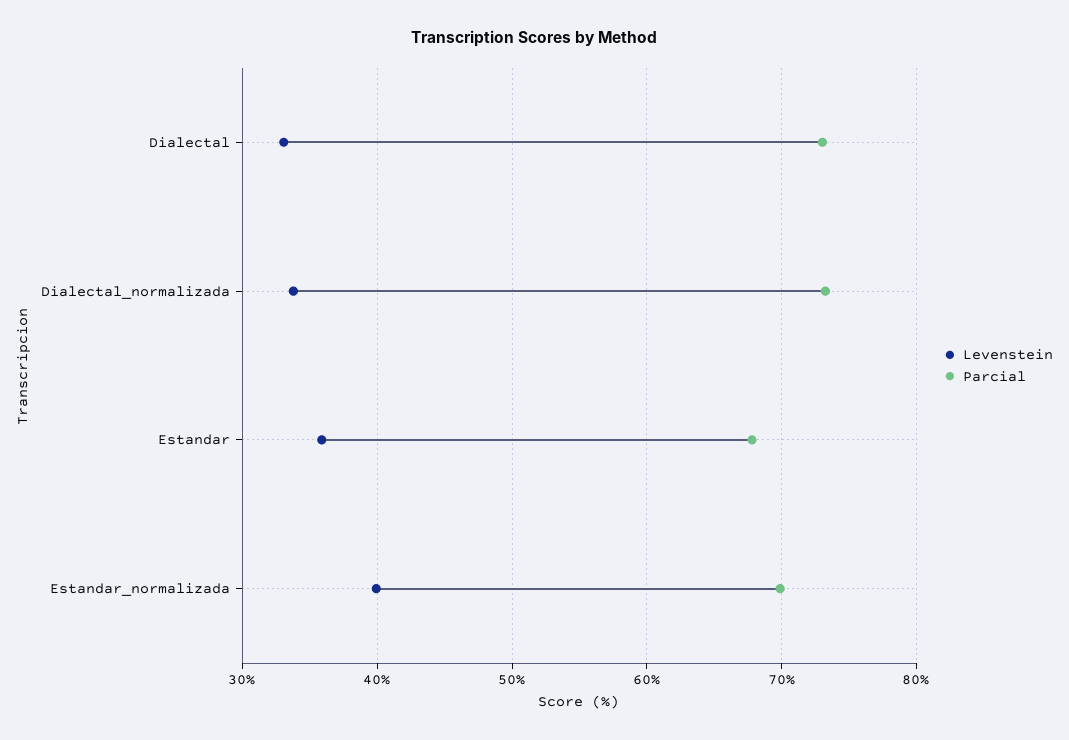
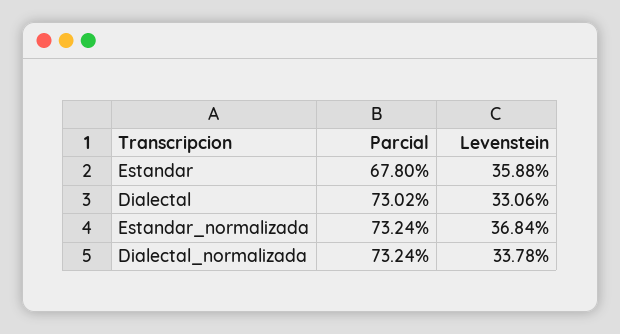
Levenstein, Estandar_normalizada: 40 -> 36.84
Parcial, Estandar_normalizada: 70 -> 73.24

